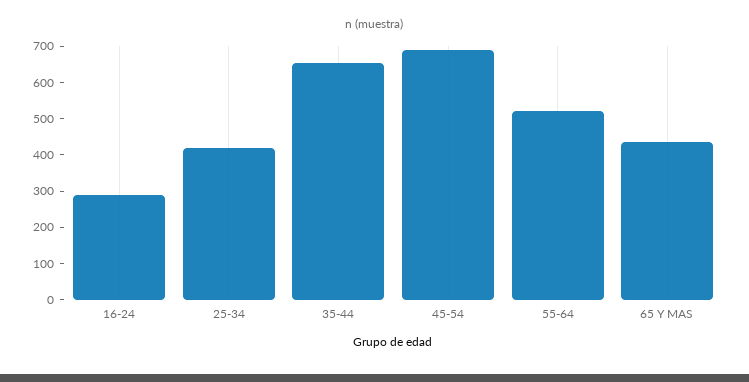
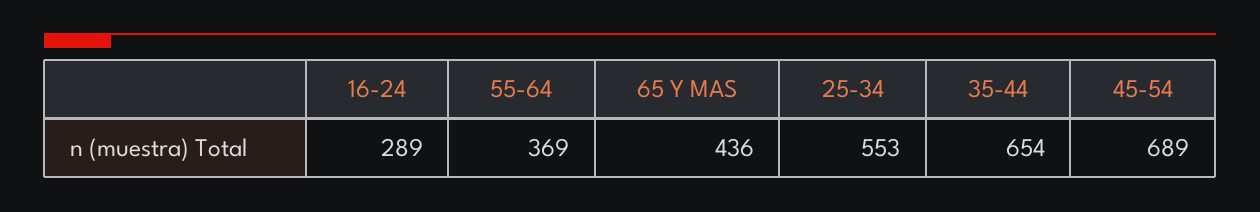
25-34: 425 -> 553
55-64: 525 -> 369

